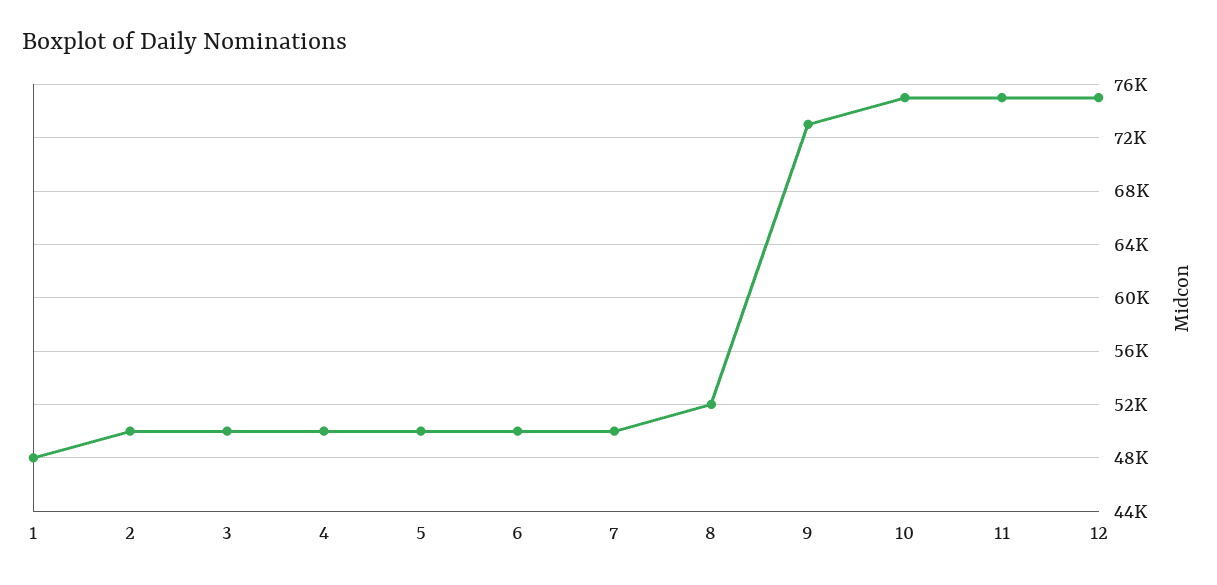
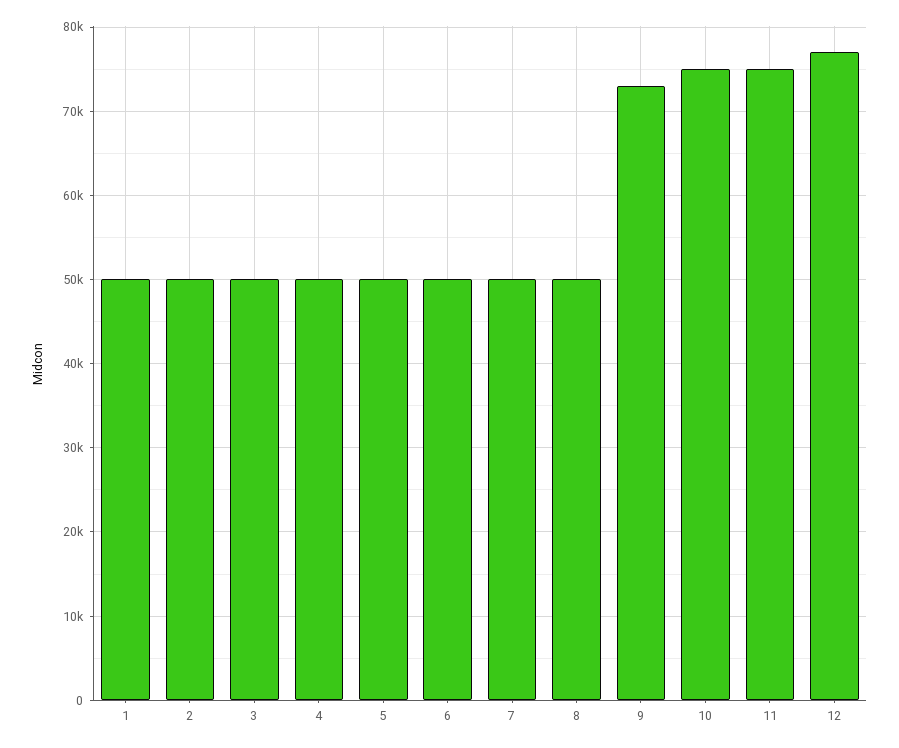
1: 48000 -> 50000
8: 52000 -> 50000
12: 75000 -> 77000

